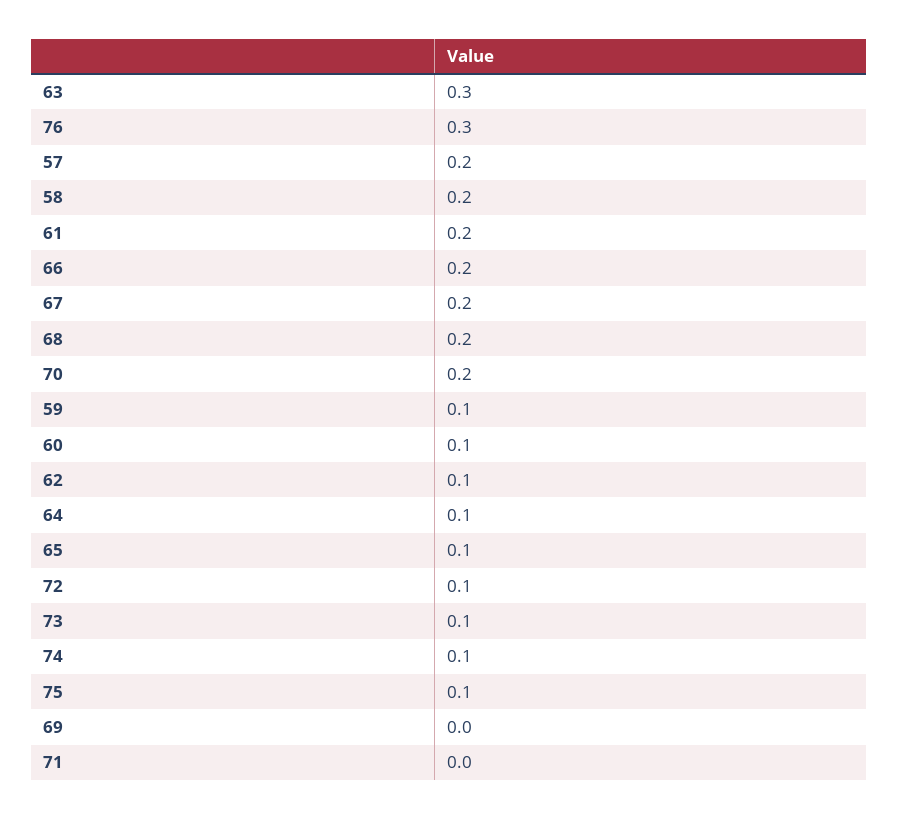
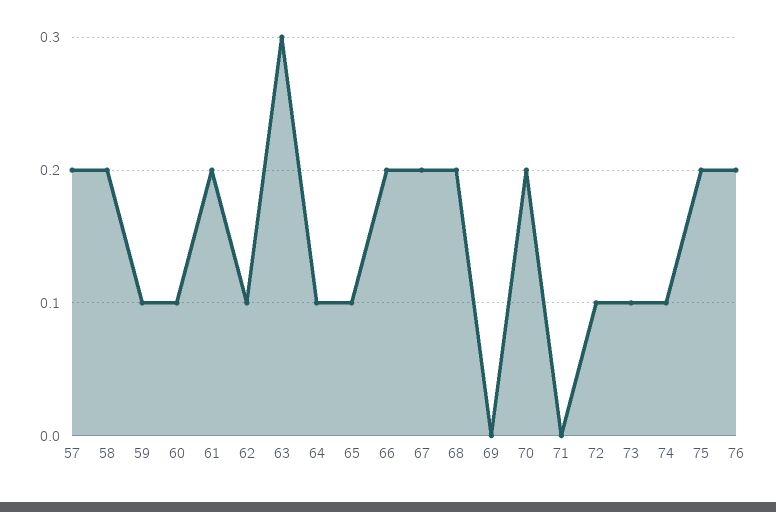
76: 0.3 -> 0.2
75: 0.1 -> 0.2

